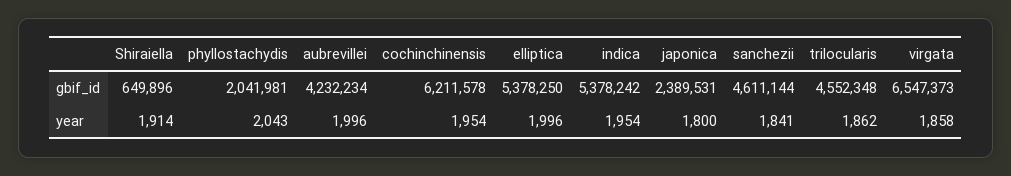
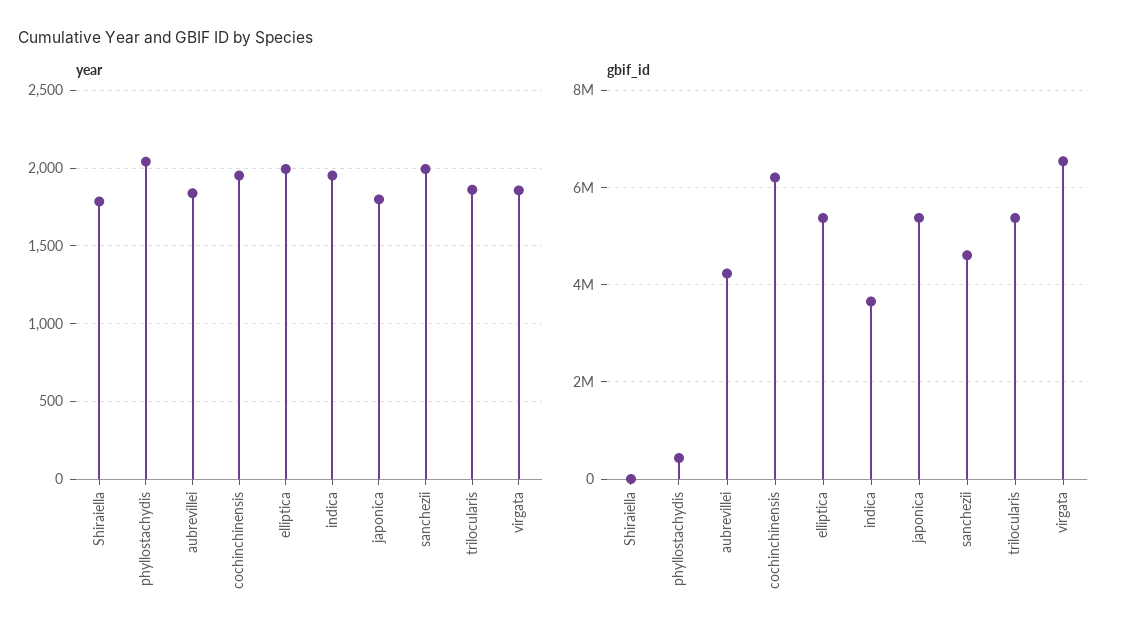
gbif_id, Shiraiella: 649896 -> 0
gbif_id, phyllostachydis: 2041981 -> 400000
gbif_id, indica: 5378242 -> 3600000
gbif_id, japonica: 2389531 -> 5400000
gbif_id, trilocularis: 4552348 -> 5400000
year, Shiraiella: 1914 -> 1800
year, aubrevillei: 1996 -> 1850
year, sanchezii: 1841 -> 2000

